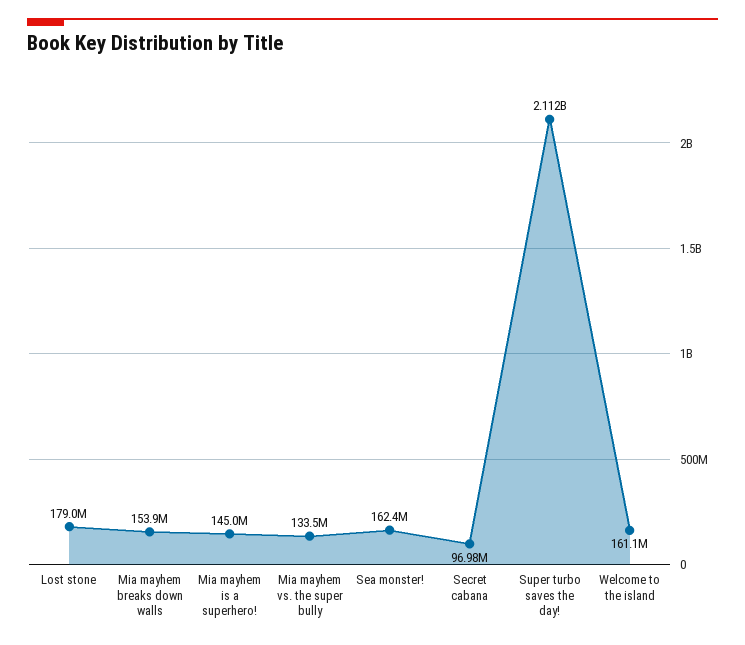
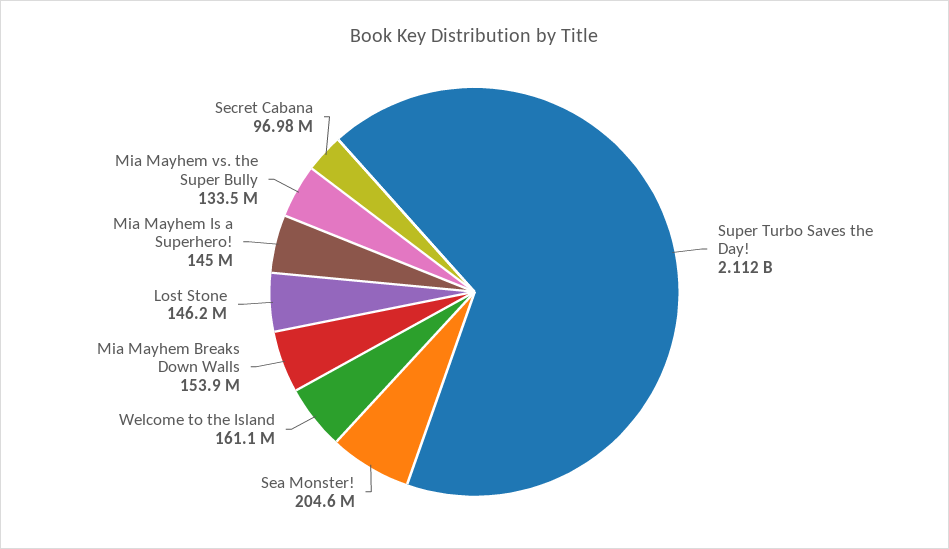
Lost stone: 179000000 -> 146200000
Sea monster!: 162400000 -> 204600000

